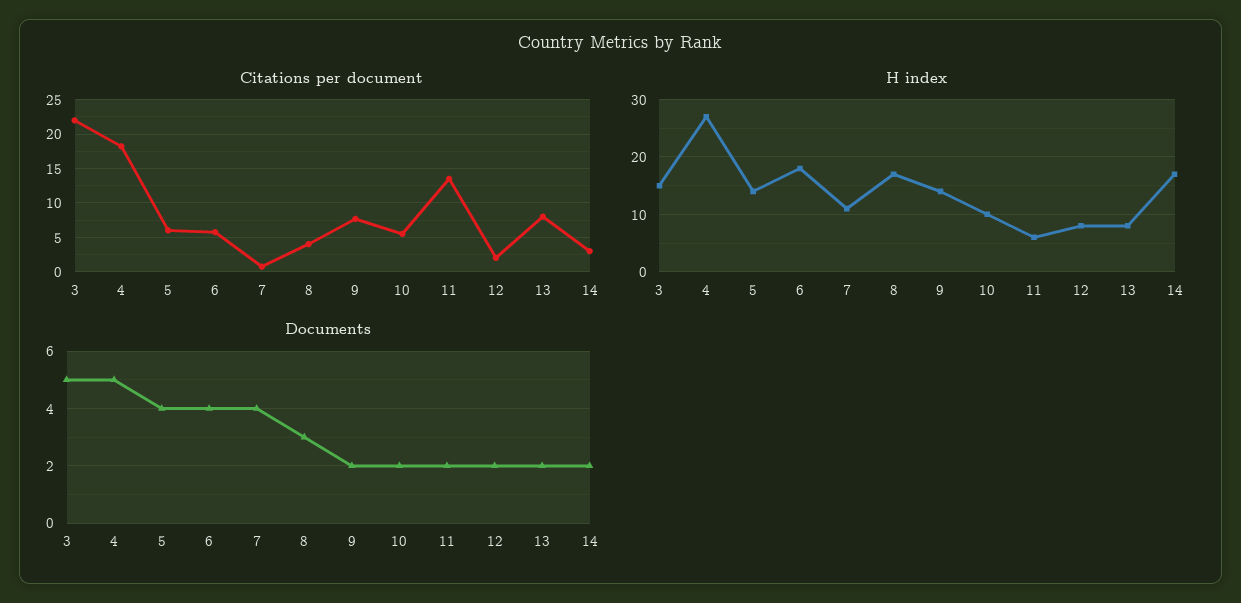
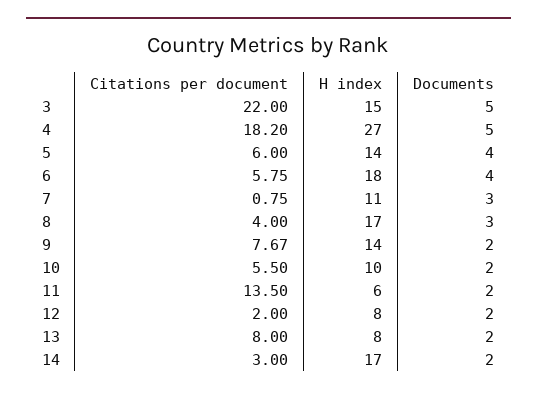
Documents, 7: 4 -> 3

